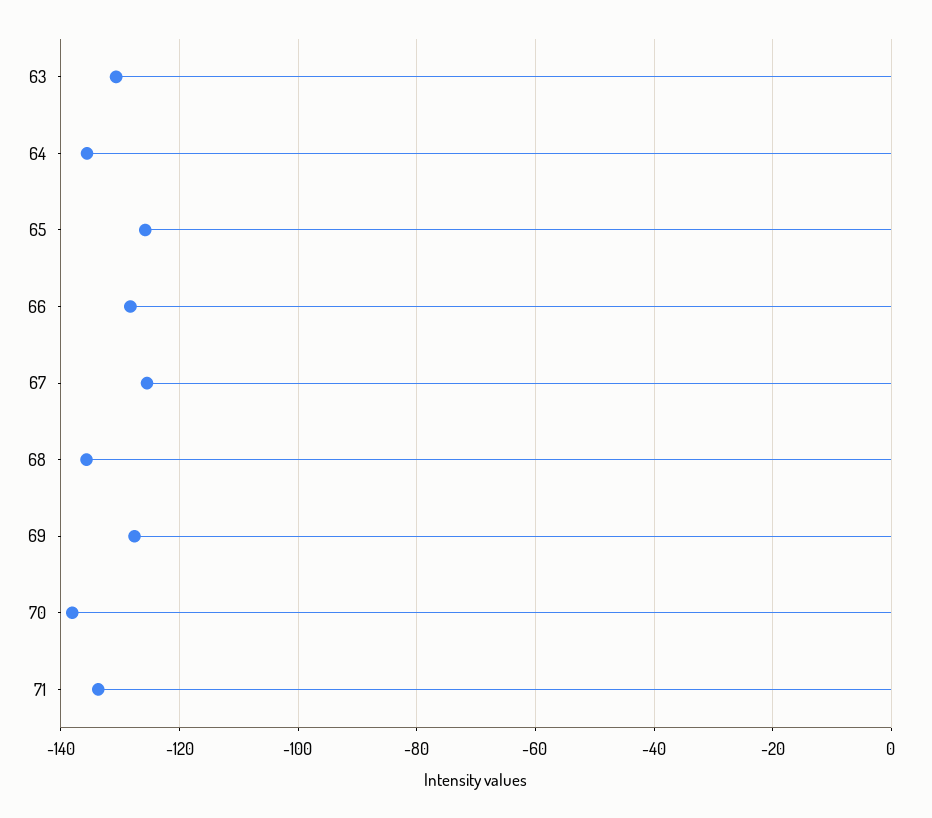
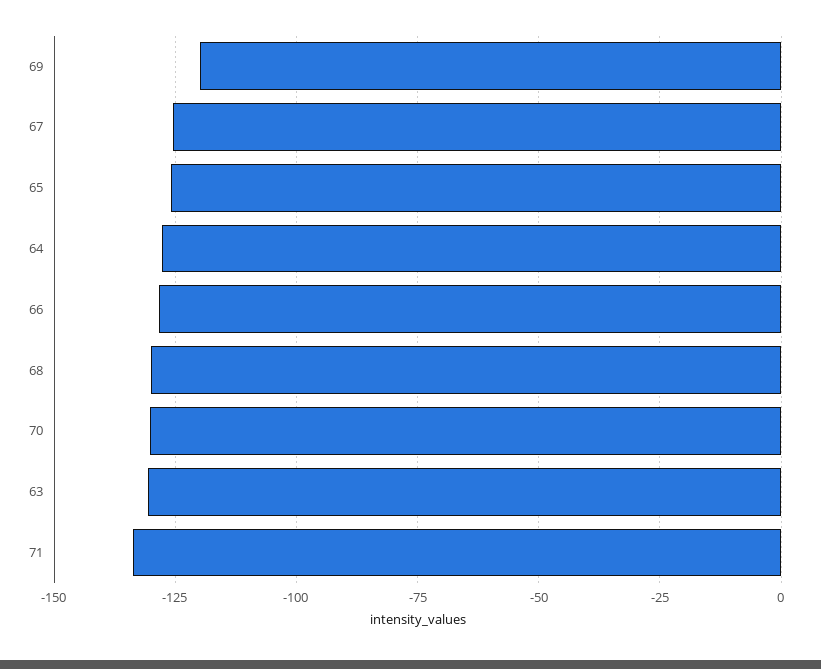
64: -136 -> -127.5
68: -136 -> -130
69: -128 -> -120
70: -138 -> -130

